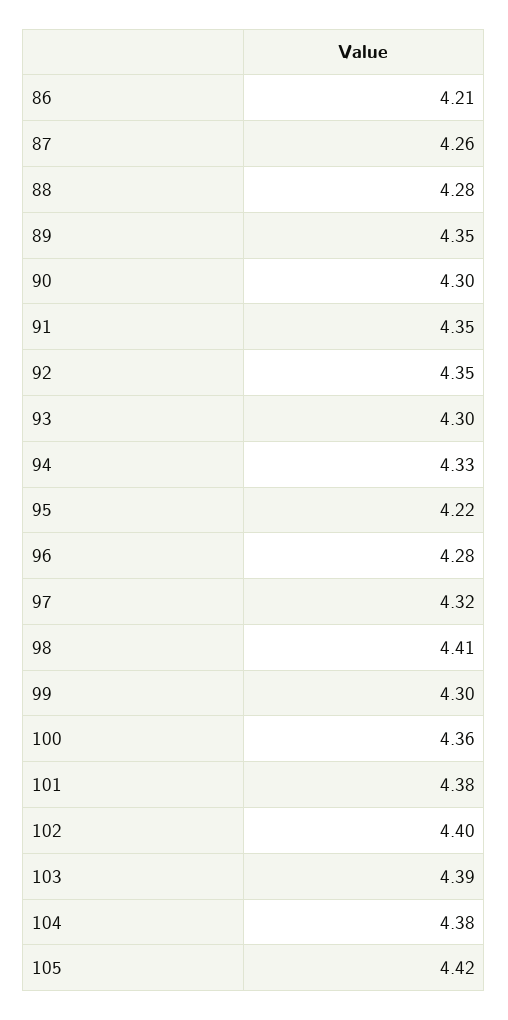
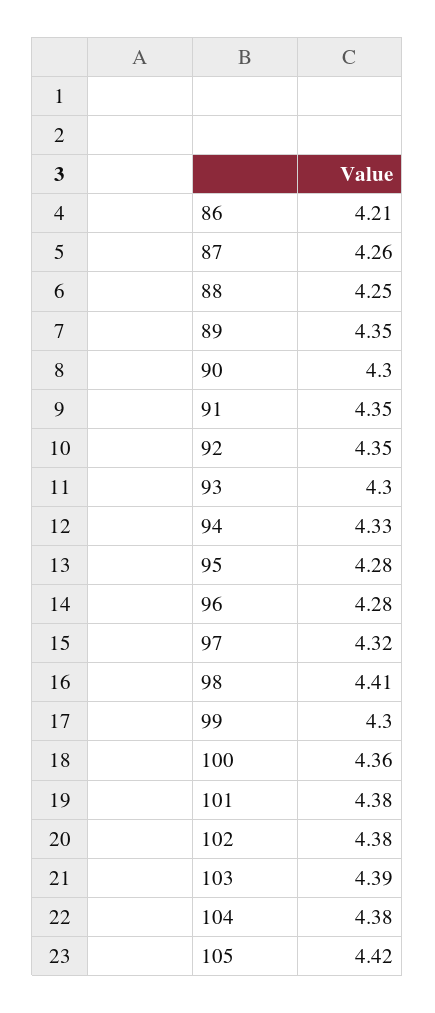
88: 4.28 -> 4.25
95: 4.22 -> 4.28
102: 4.4 -> 4.38

